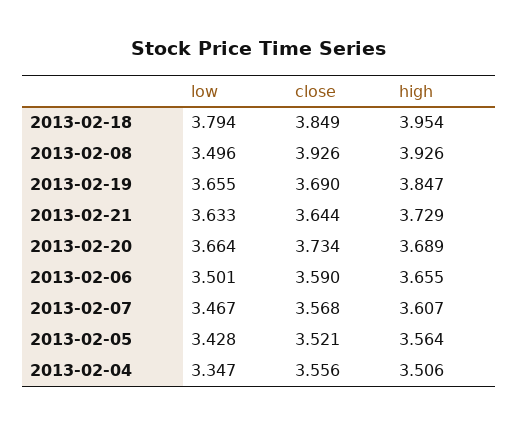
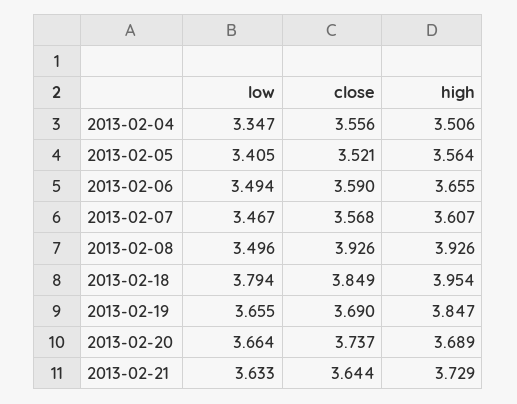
close, 2013-02-20: 3.734 -> 3.737
low, 2013-02-06: 3.501 -> 3.494
low, 2013-02-05: 3.428 -> 3.405

